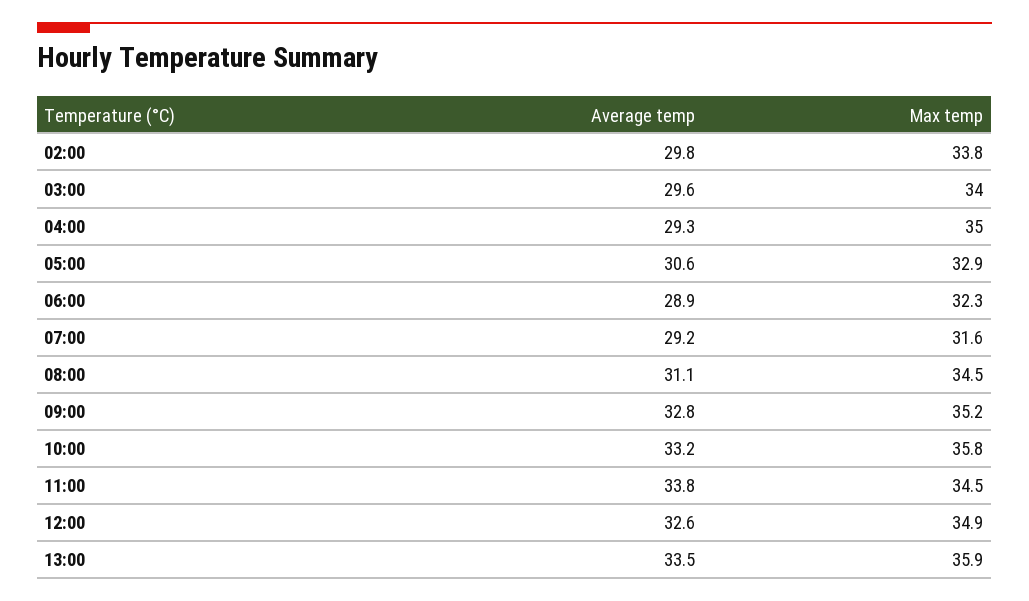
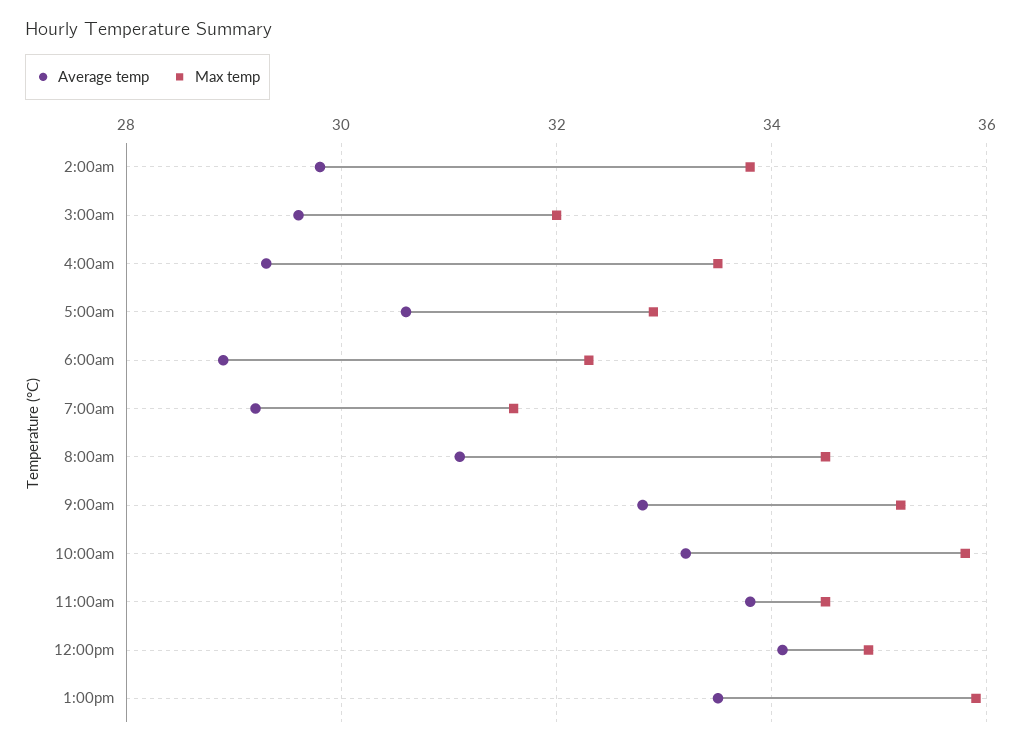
Max temp, 03:00: 34 -> 32
Max temp, 04:00: 35 -> 33.5
Average temp, 12:00: 32.6 -> 34

